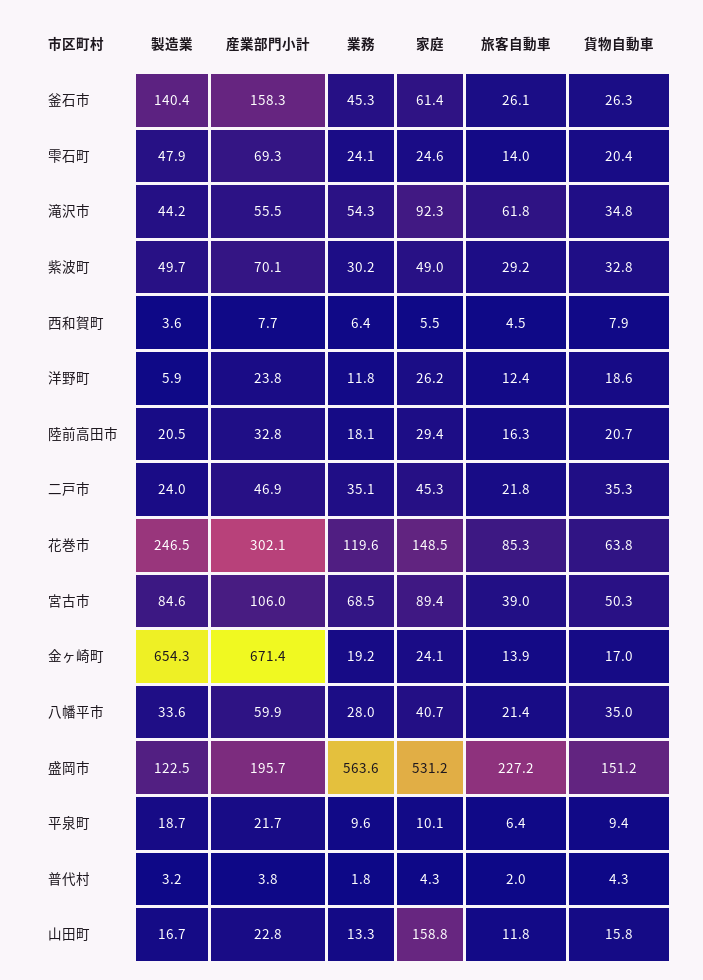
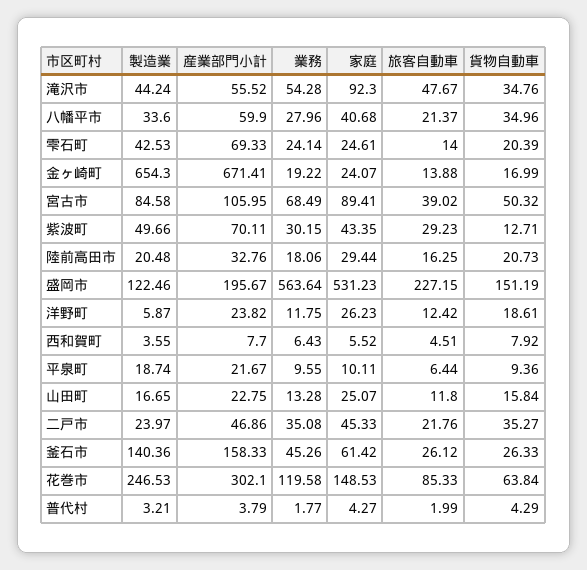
製造業, 雫石町: 47.9 -> 42.53
旅客自動車, 滝沢市: 61.8 -> 47.67
家庭, 紫波町: 49 -> 43.35
貨物自動車, 紫波町: 32.8 -> 12.71
家庭, 山田町: 158.8 -> 25.07

